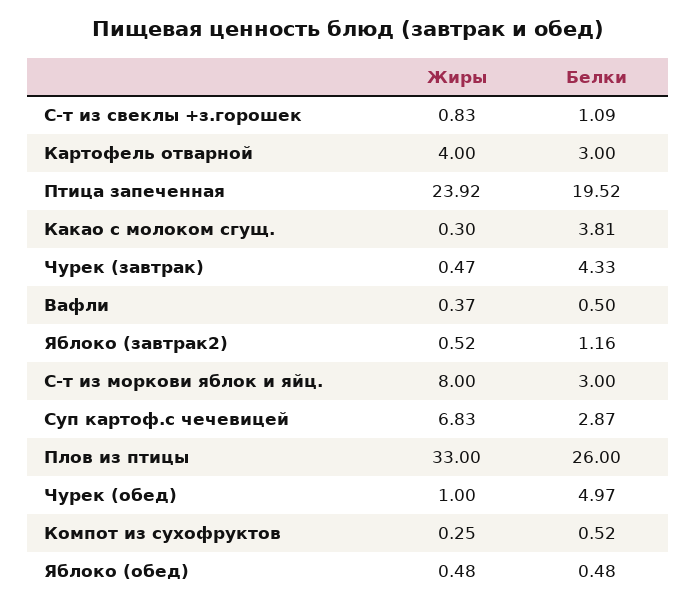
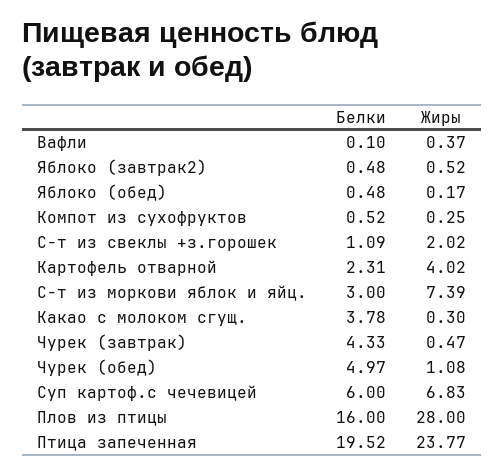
Жиры, С-т из свеклы +з.горошек: 0.83 -> 2.02
Жиры, Картофель отварной: 4 -> 4.02
Белки, Картофель отварной: 3 -> 2.31
Жиры, Птица запеченная: 23.92 -> 23.77
Белки, Какао с молоком сгущ.: 3.81 -> 3.78
Белки, Вафли: 0.5 -> 0.1
Белки, Яблоко (завтрак2): 1.16 -> 0.48
Жиры, С-т из моркови яблок и яйц.: 8 -> 7.39
Белки, Суп картоф.с чечевицей: 2.87 -> 6
Жиры, Плов из птицы: 33 -> 28
Белки, Плов из птицы: 26 -> 16
Жиры, Чурек (обед): 1 -> 1.08
Жиры, Яблоко (обед): 0.48 -> 0.17

